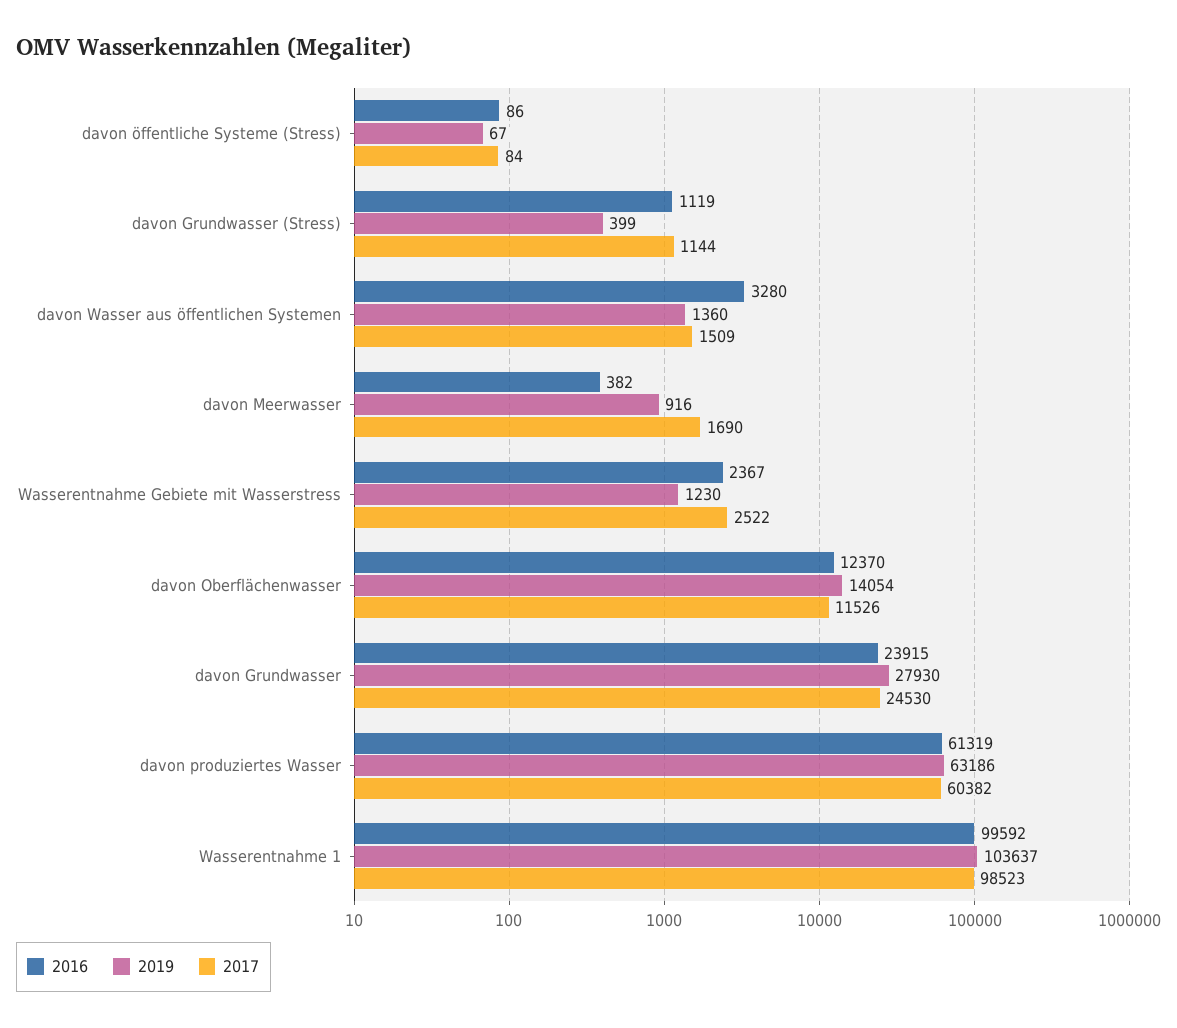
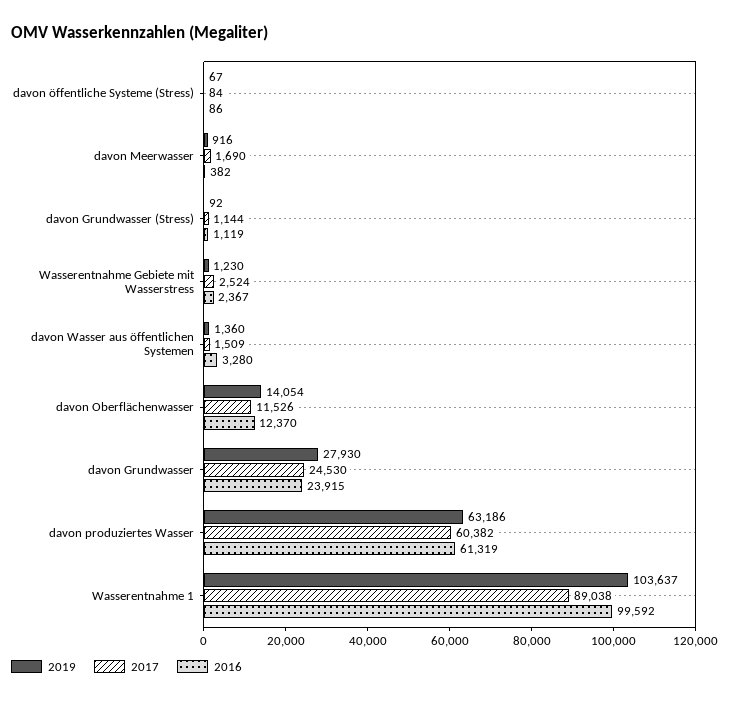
2019, davon Grundwasser (Stress): 399 -> 92
2017, Wasserentnahme Gebiete mit Wasserstress: 2522 -> 2524
2017, Wasserentnahme 1: 98523 -> 89038

